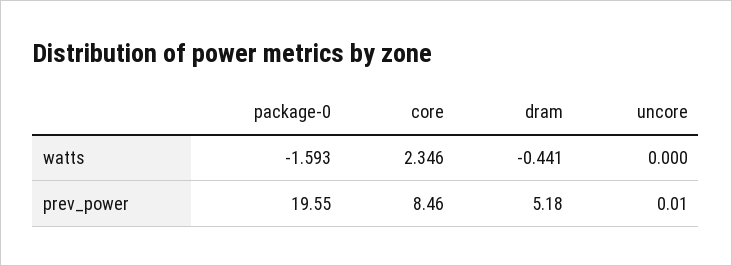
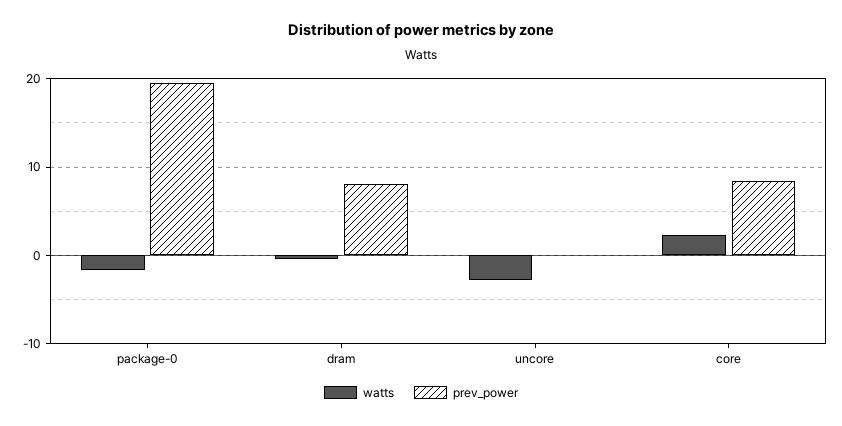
watts, uncore: 0 -> -3
prev_power, dram: 5.18 -> 8

